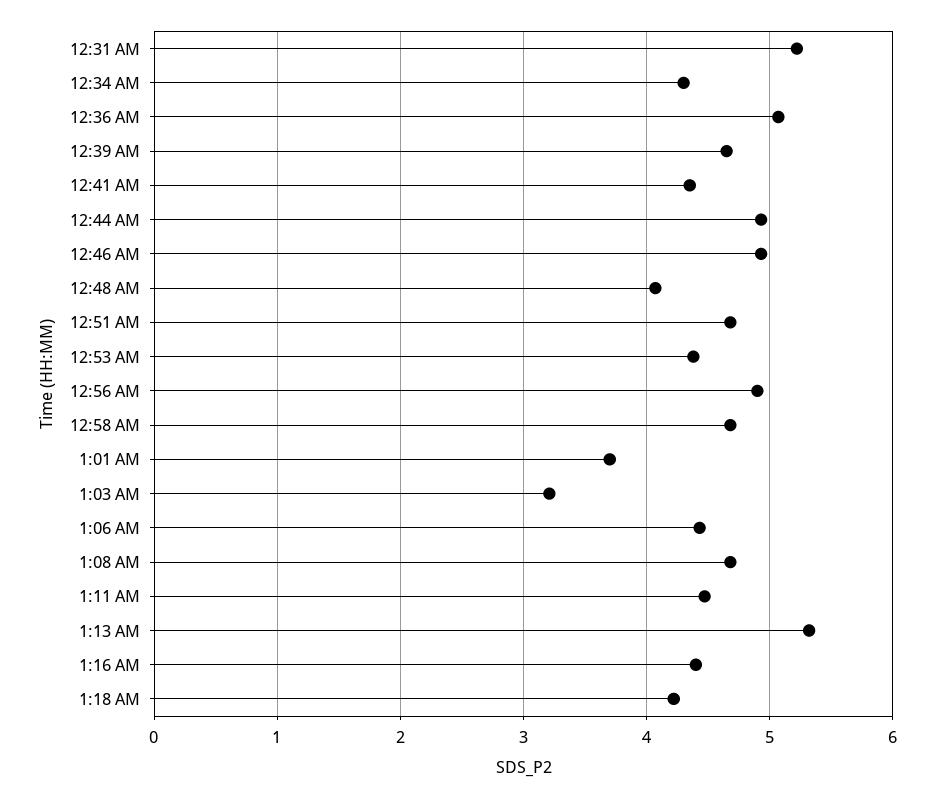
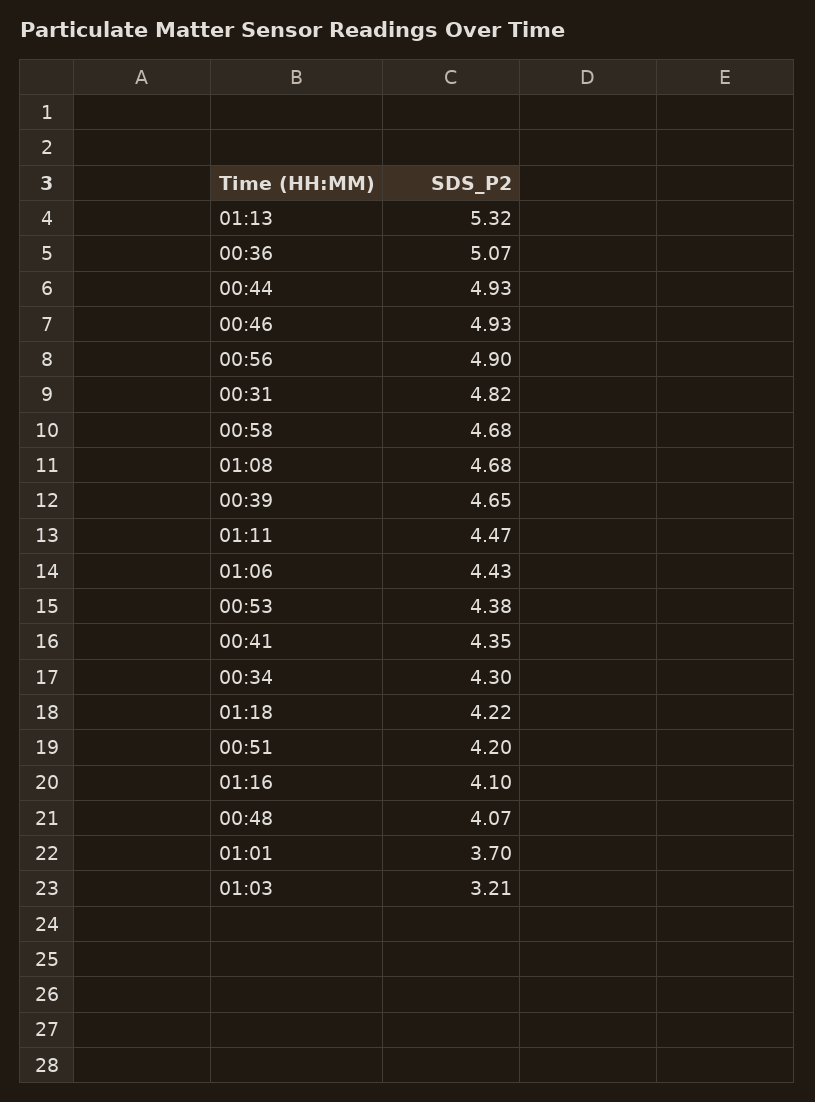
12:31 AM: 5.2 -> 4.82
12:51 AM: 4.7 -> 4.2
1:16 AM: 4.4 -> 4.1

